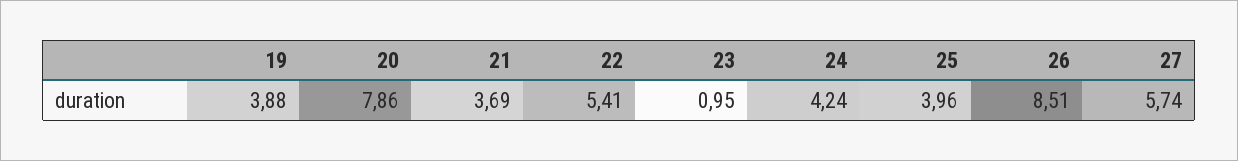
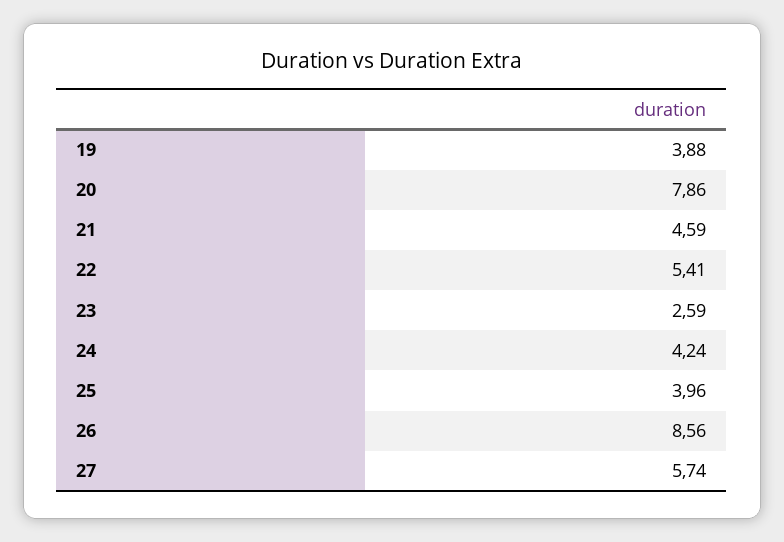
21: 3.69 -> 4.59
23: 0.95 -> 2.59
26: 8.51 -> 8.56

